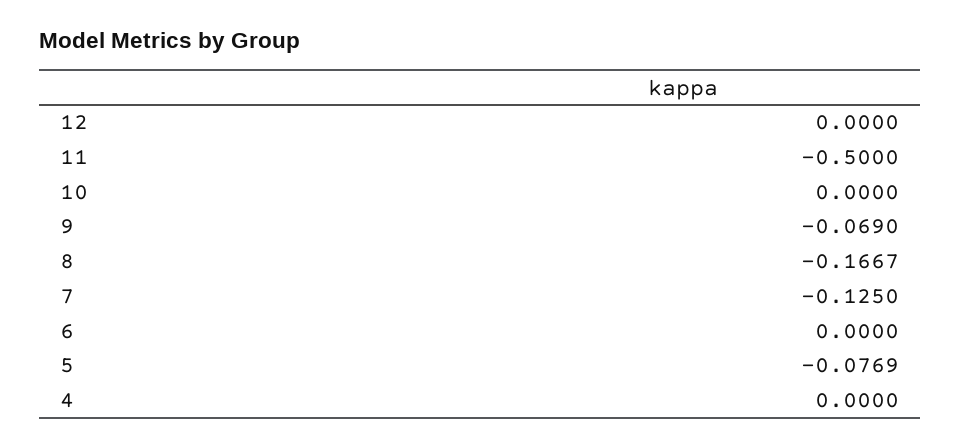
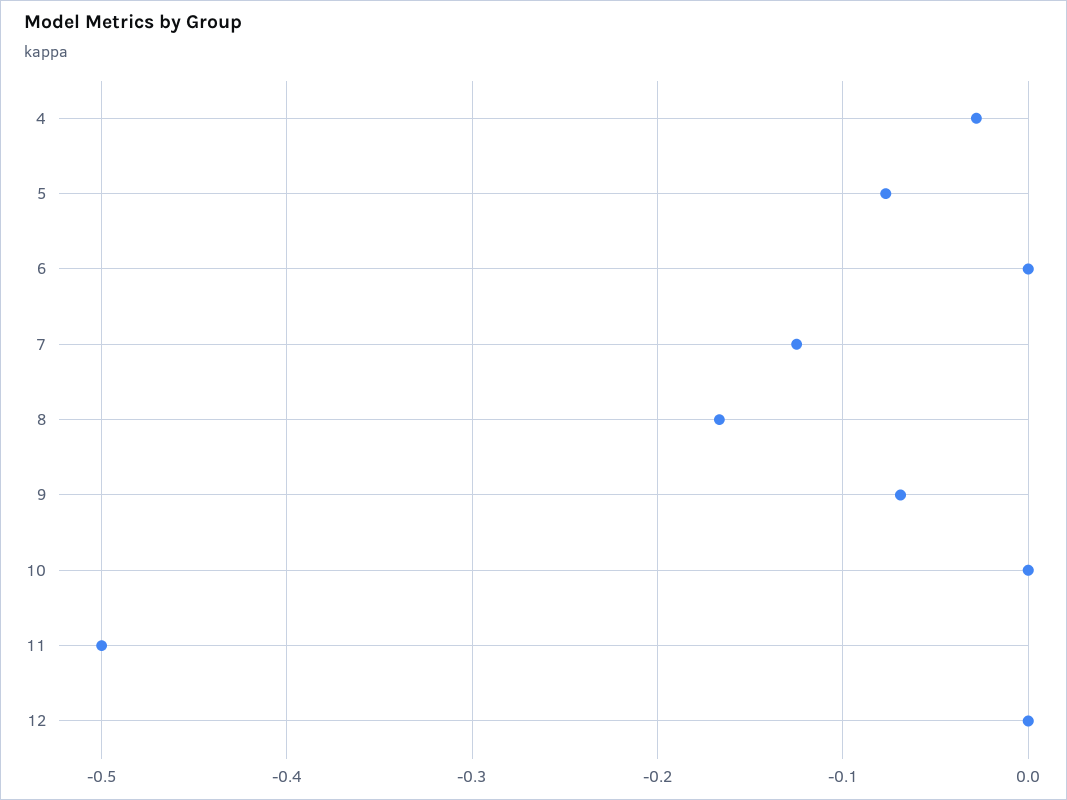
4: 0 -> -0.03

